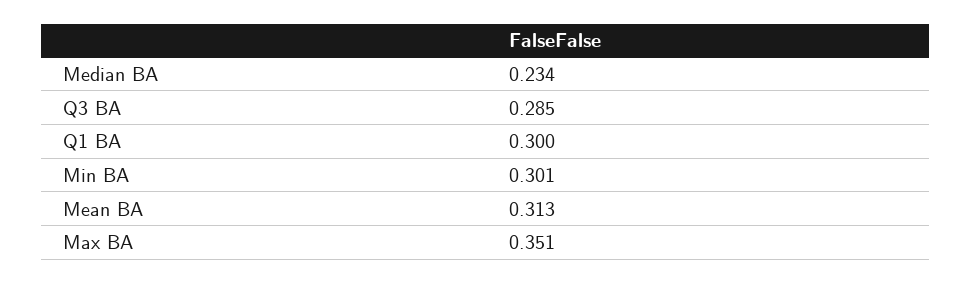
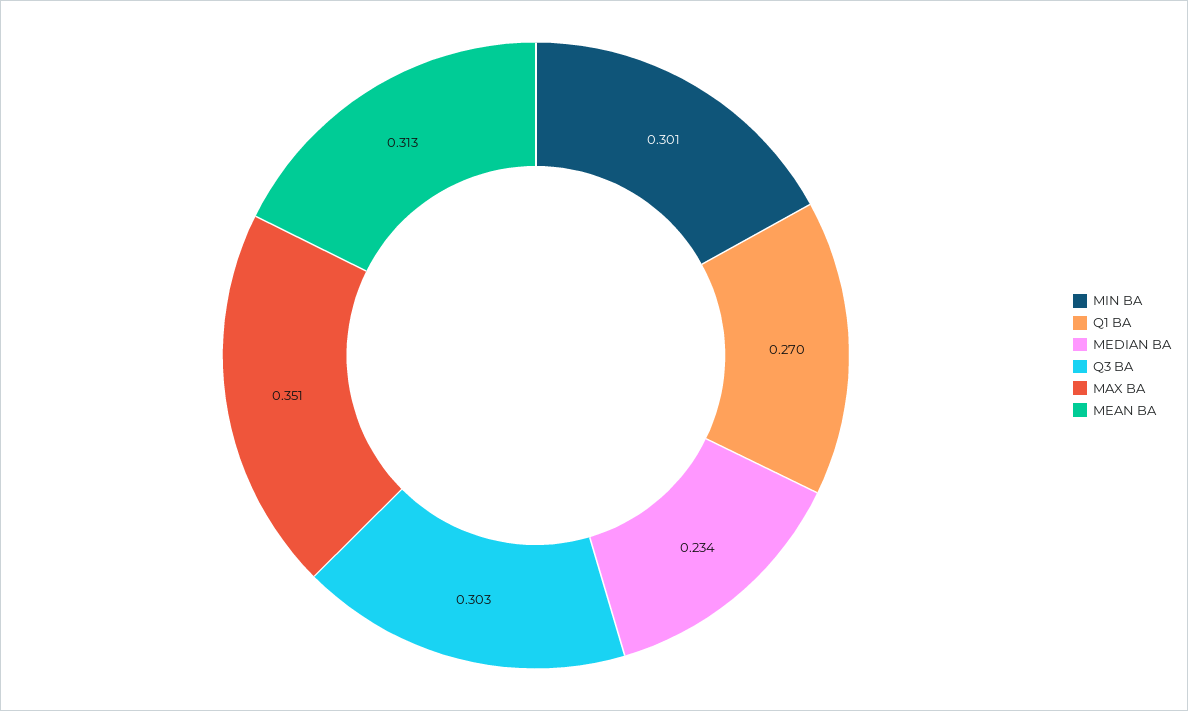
Q3 BA: 0.285 -> 0.303
Q1 BA: 0.3 -> 0.27

